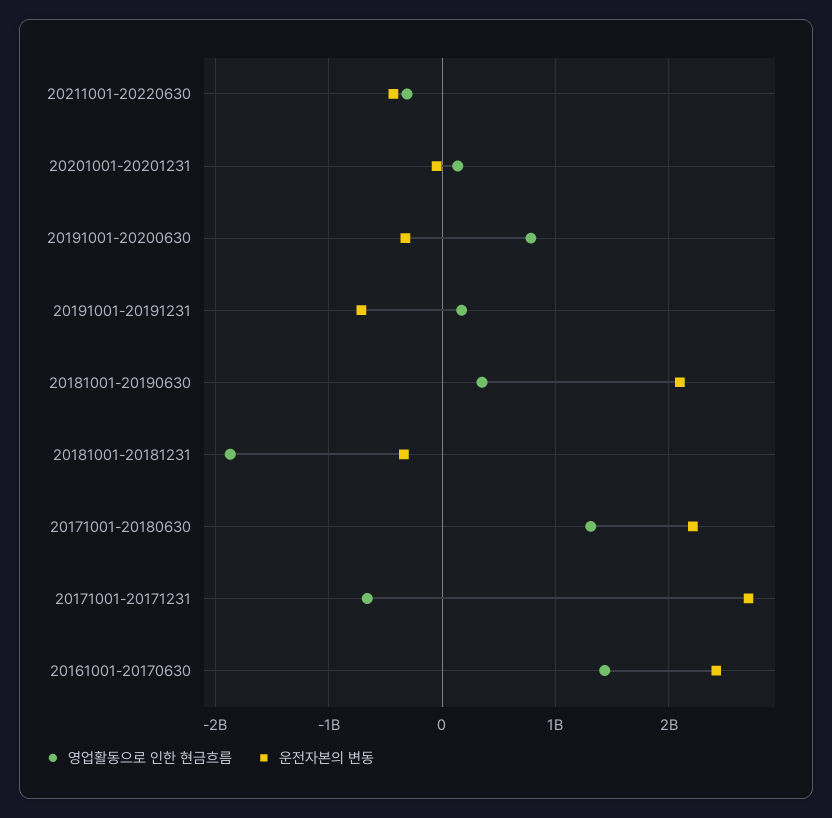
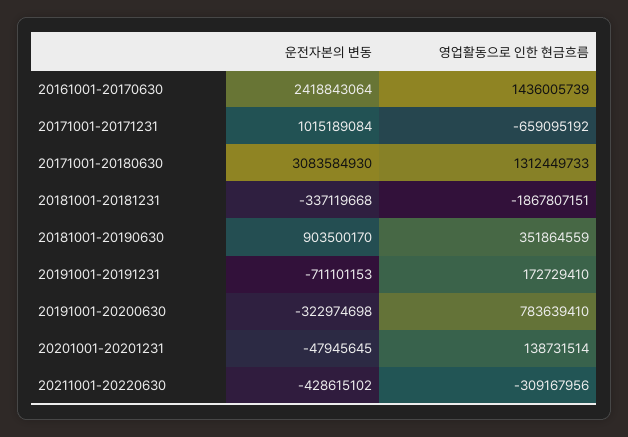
운전자본의 변동, 20181001-20190630: 2100000000 -> 903500170
운전자본의 변동, 20171001-20180630: 2200000000 -> 3083584930
운전자본의 변동, 20171001-20171231: 2700000000 -> 1015189084

